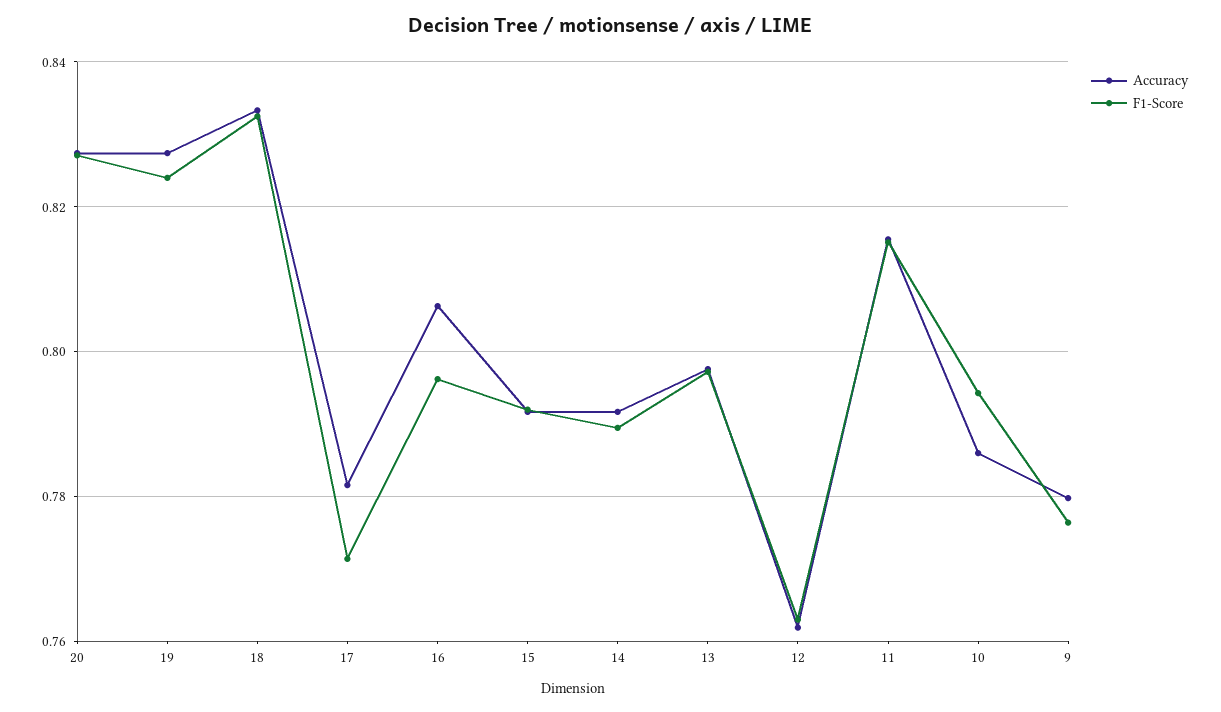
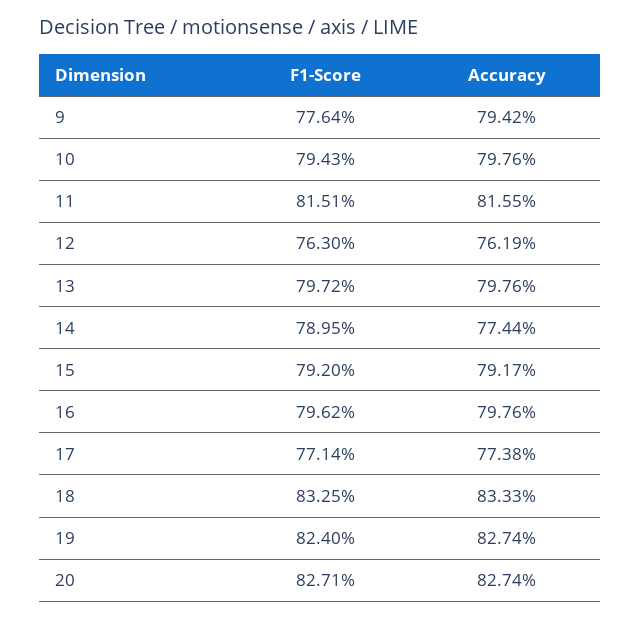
Accuracy, 17: 0.782 -> 0.7738
Accuracy, 16: 0.806 -> 0.7976
Accuracy, 14: 0.792 -> 0.7744
Accuracy, 10: 0.786 -> 0.7976
Accuracy, 9: 0.78 -> 0.7942

